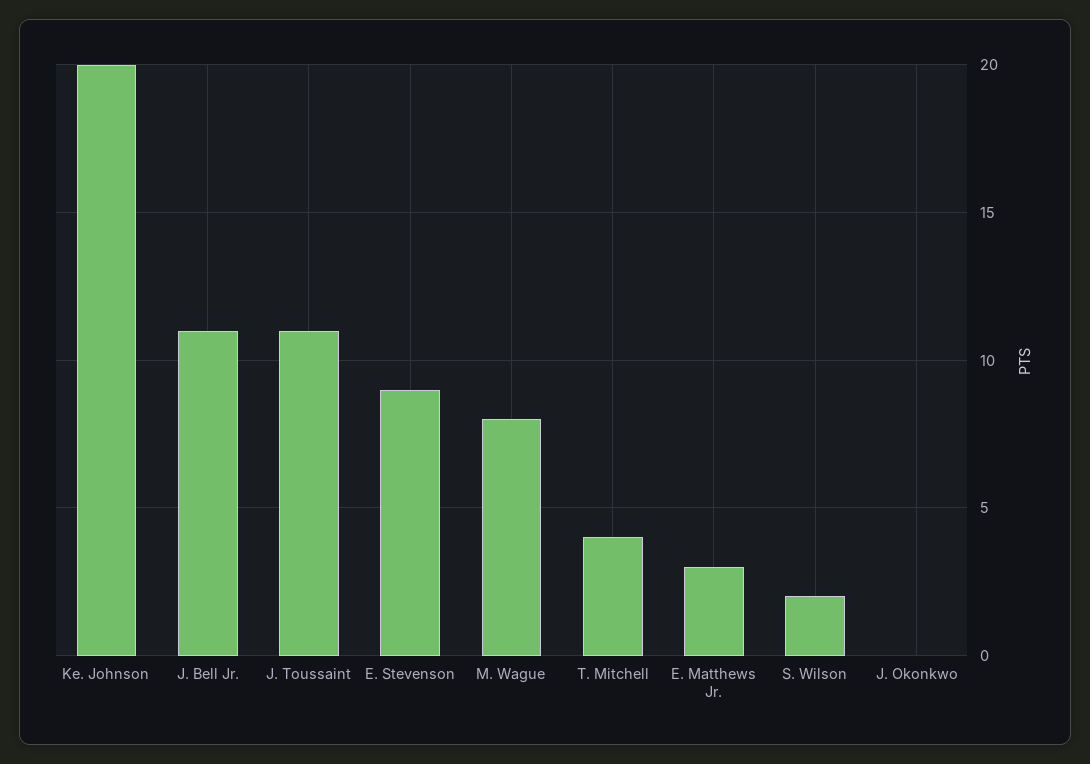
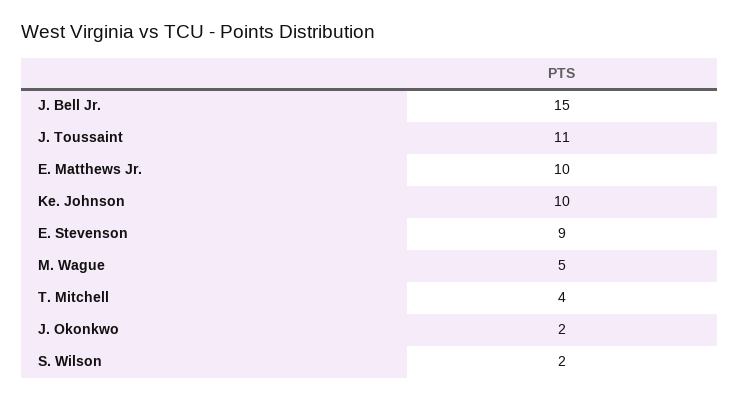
Ke. Johnson: 20 -> 10
J. Bell Jr.: 11 -> 15
M. Wague: 8 -> 5
E. Matthews Jr.: 3 -> 10
J. Okonkwo: 0 -> 2

